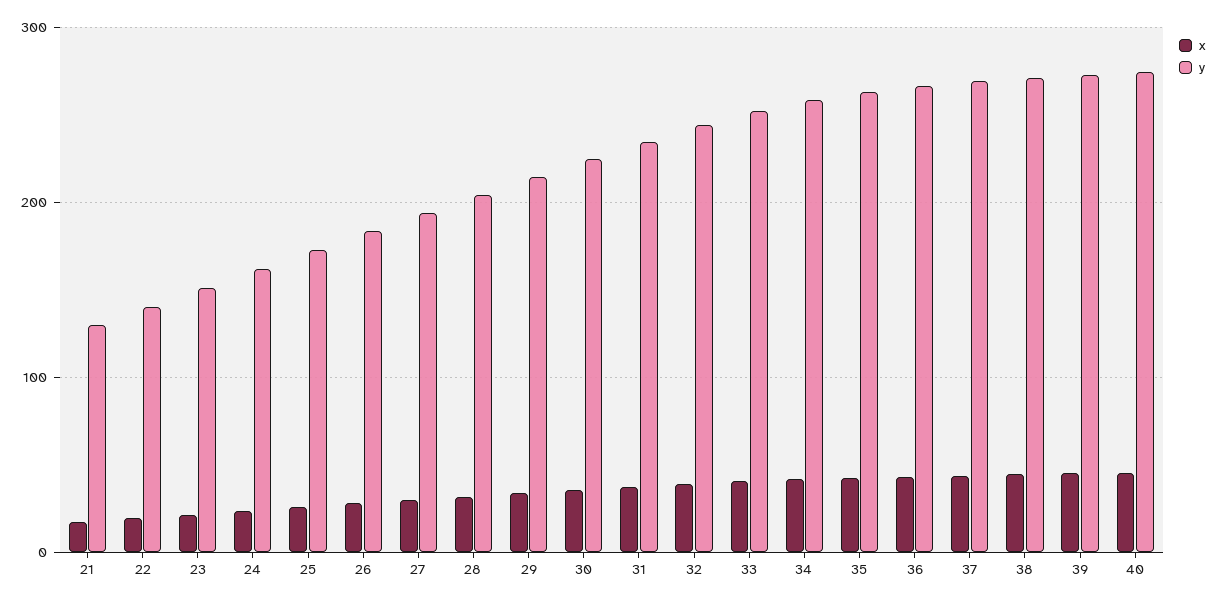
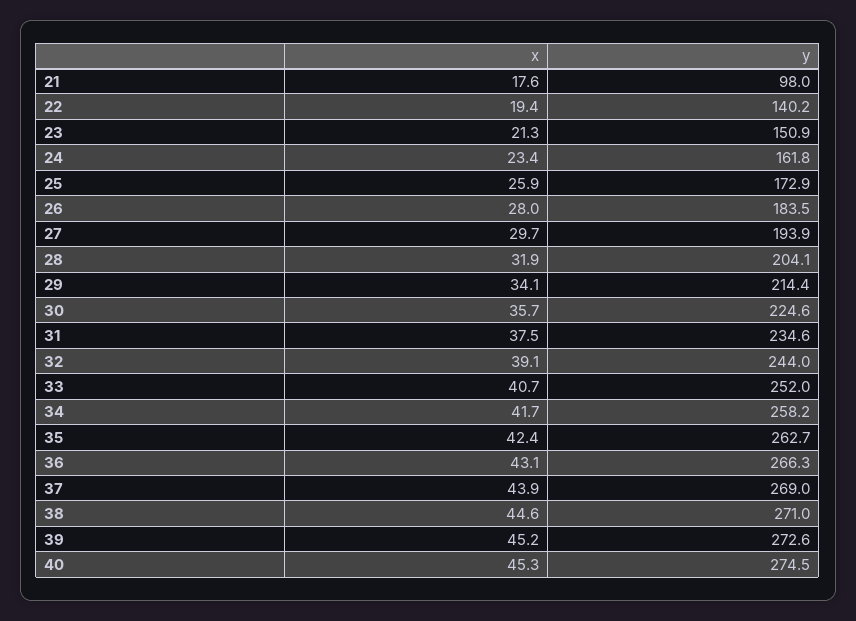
y, 21: 130 -> 98

